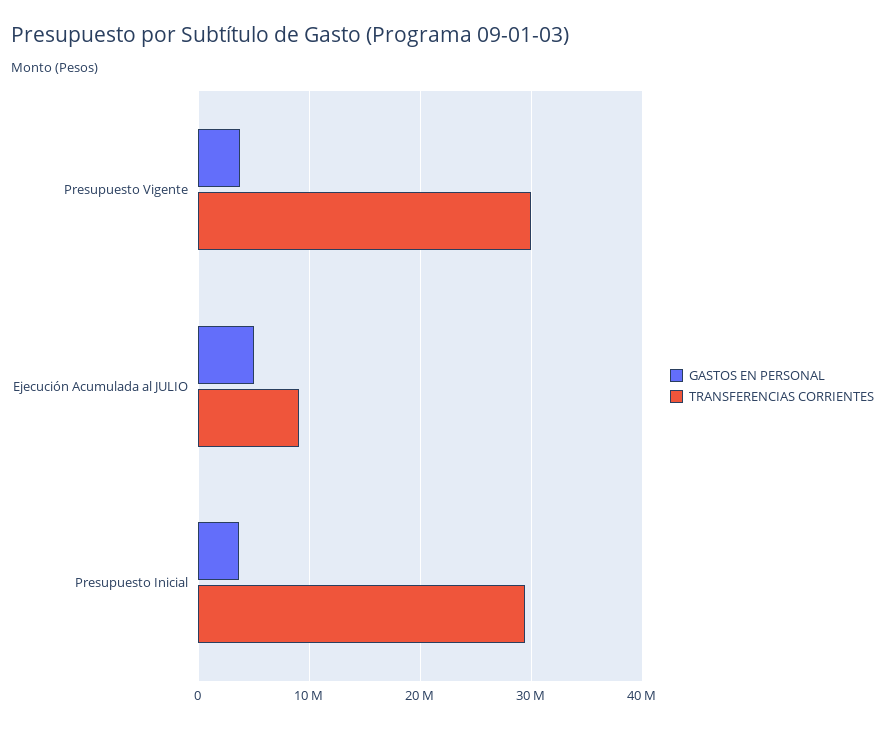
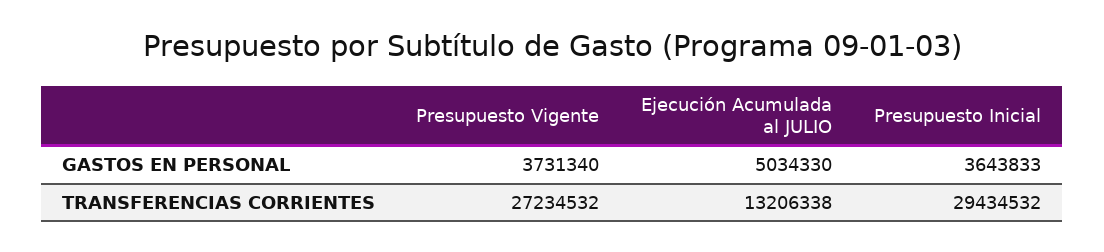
TRANSFERENCIAS CORRIENTES, Presupuesto Vigente: 30000000 -> 27234532
TRANSFERENCIAS CORRIENTES, Ejecución Acumulada al JULIO: 9000000 -> 13206338

